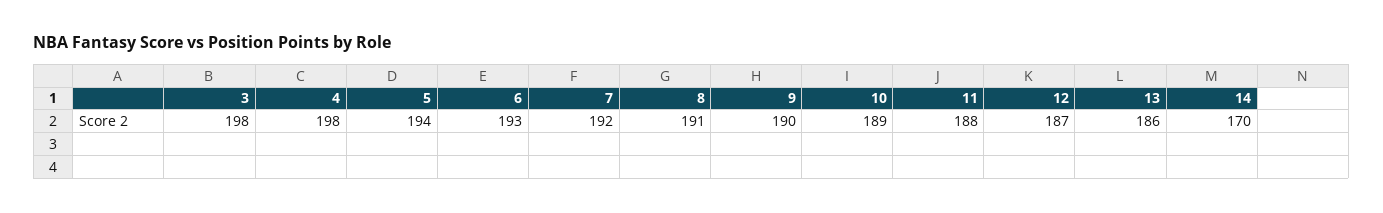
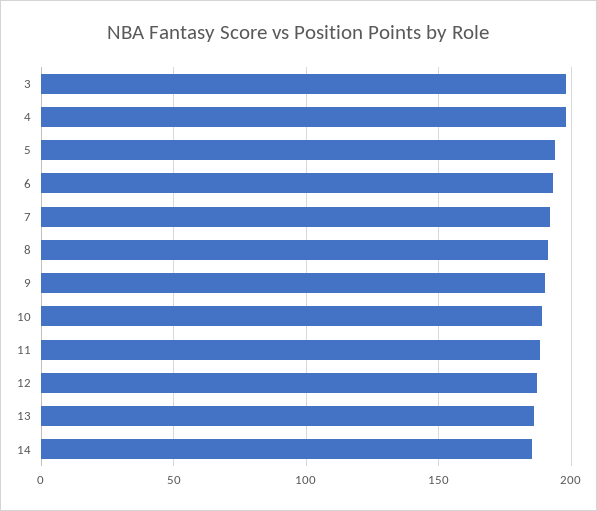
14: 170 -> 185

